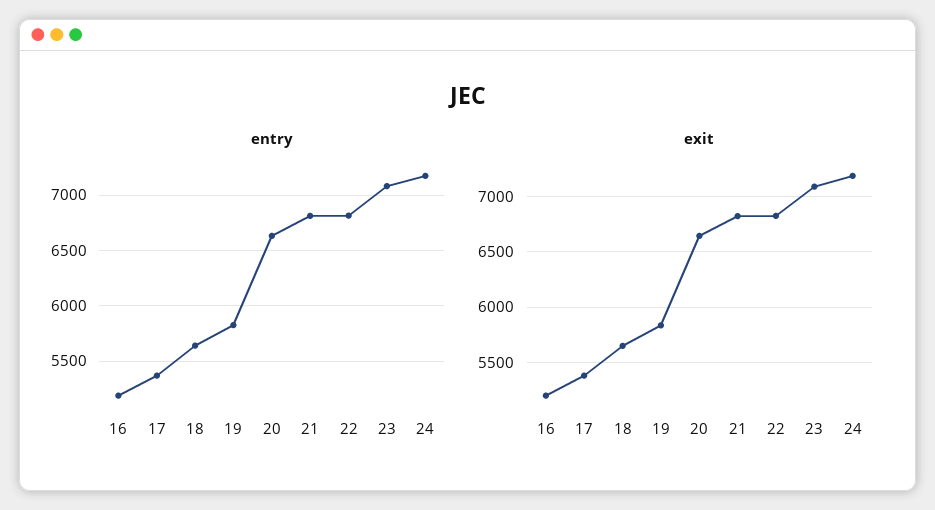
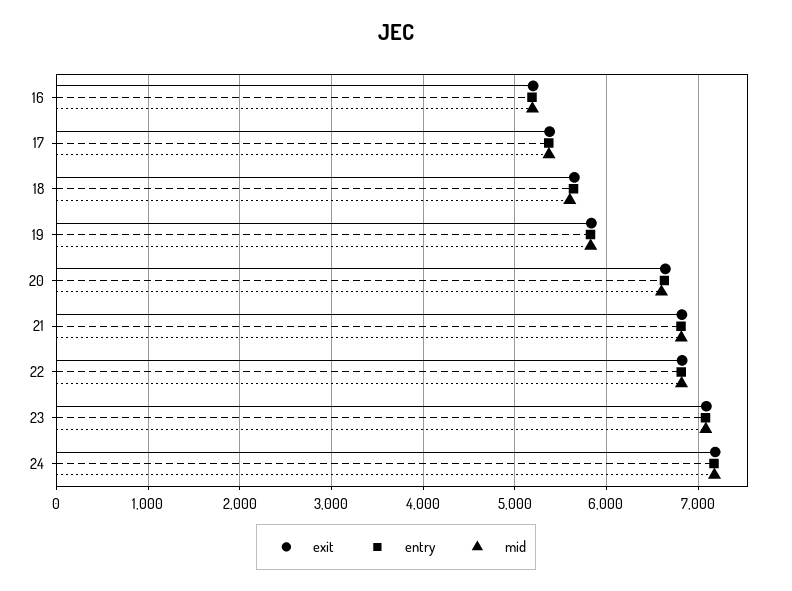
mid, 16: none -> 5200
mid, 17: none -> 5400
mid, 18: none -> 5600
mid, 19: none -> 5800
mid, 20: none -> 6600
mid, 21: none -> 6800
mid, 22: none -> 6800
mid, 23: none -> 7100
mid, 24: none -> 7200

